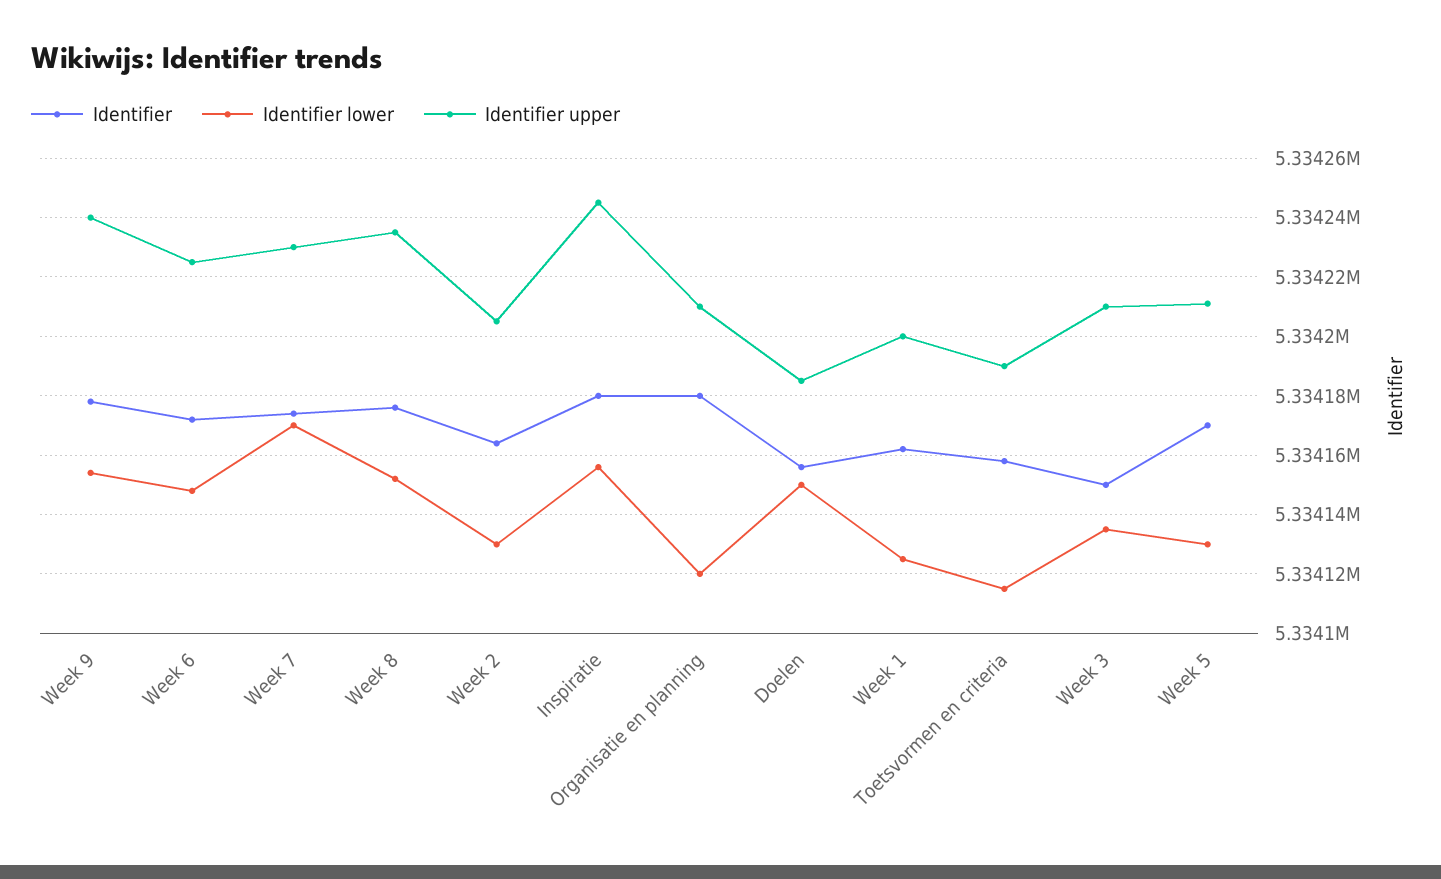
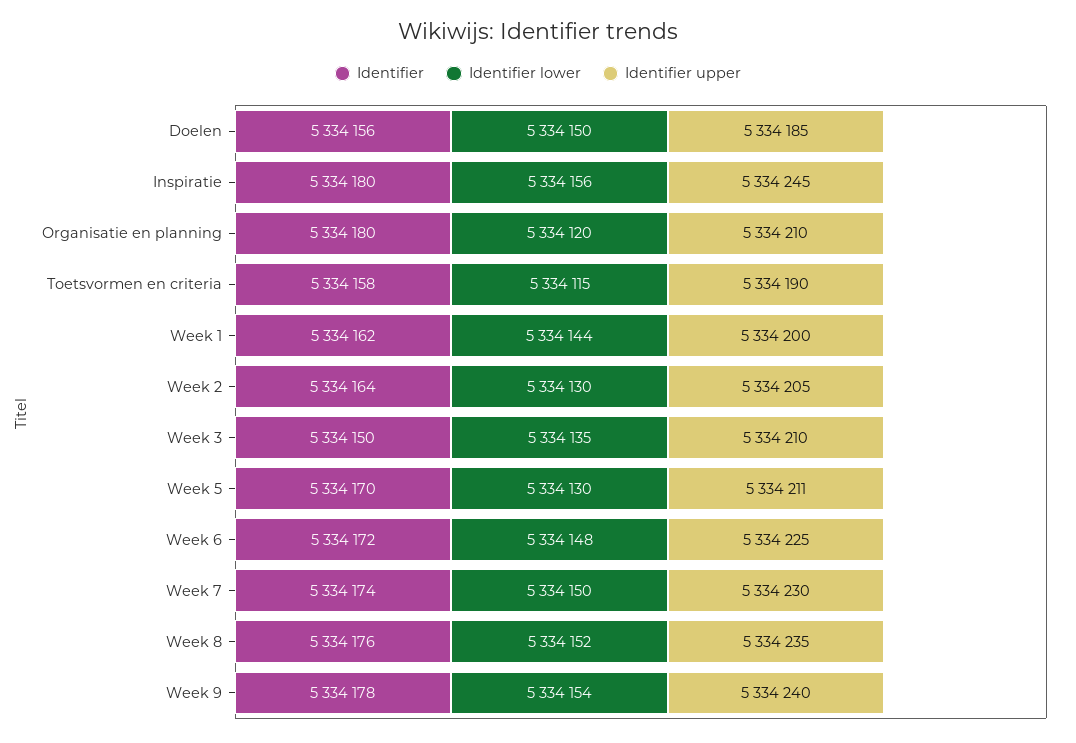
Identifier lower, Week 7: 5334170 -> 5334150
Identifier lower, Week 1: 5334125 -> 5334144

